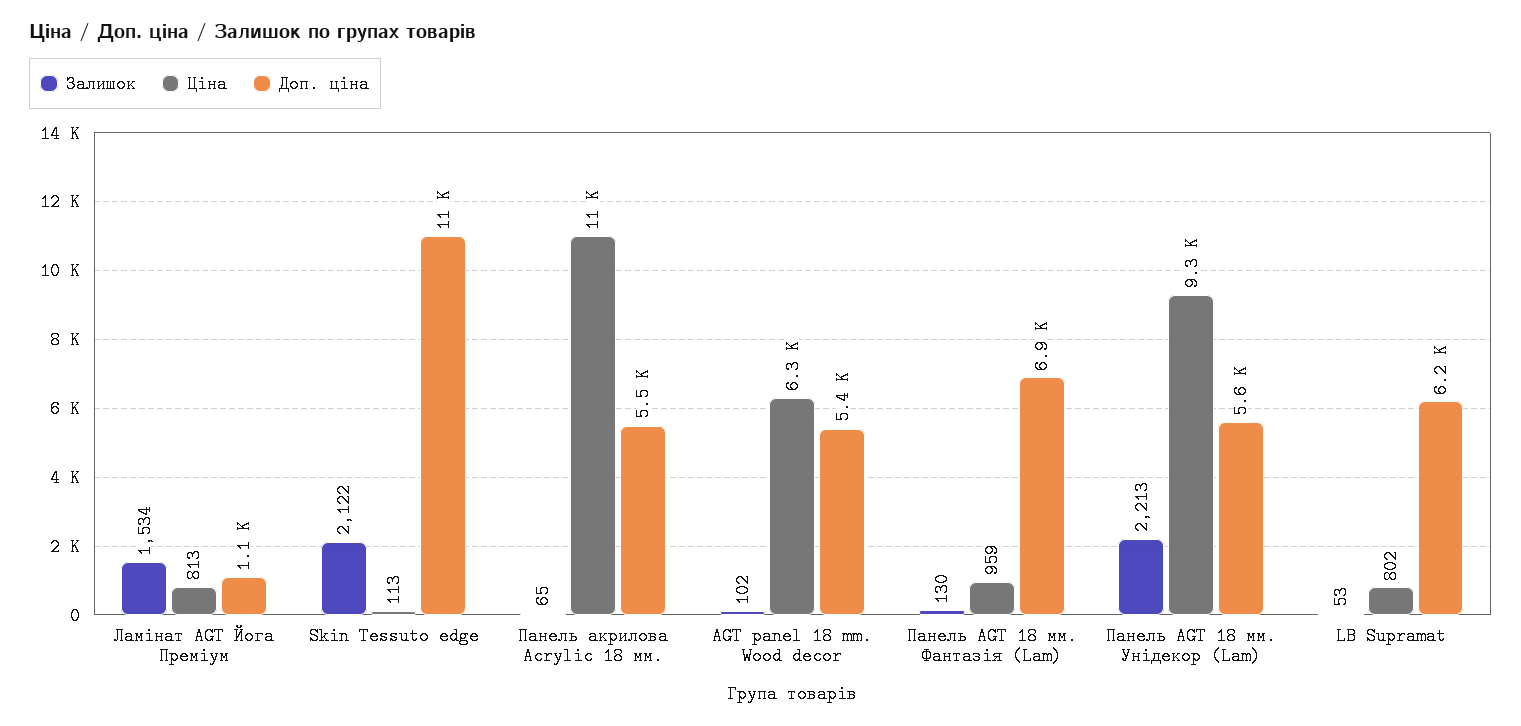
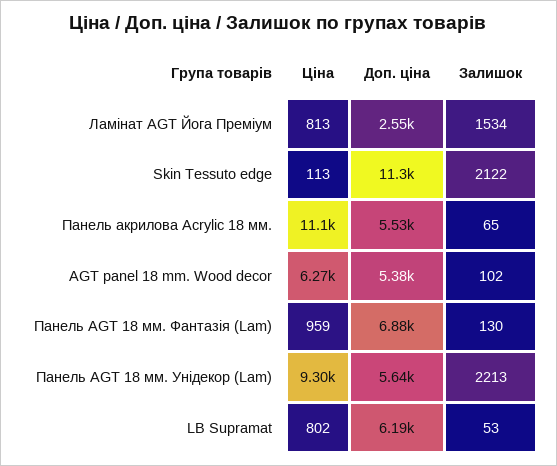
Доп. ціна, Ламінат AGT Йога Преміум: 1100 -> 2550

